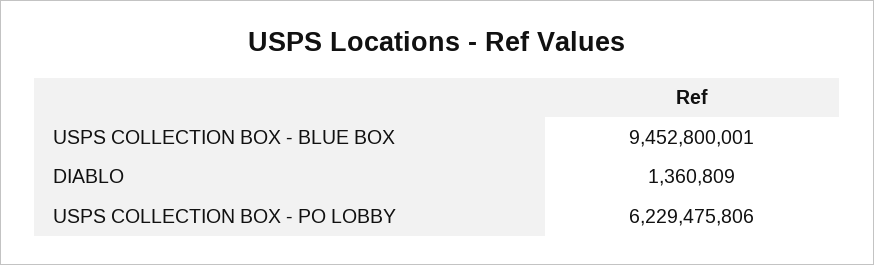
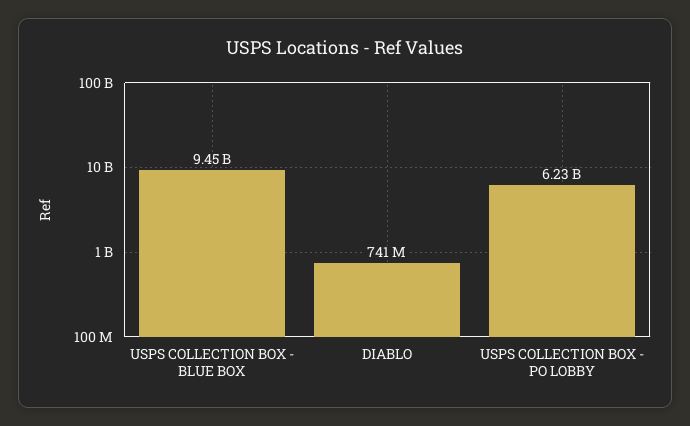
DIABLO: 1360809 -> 741000000

